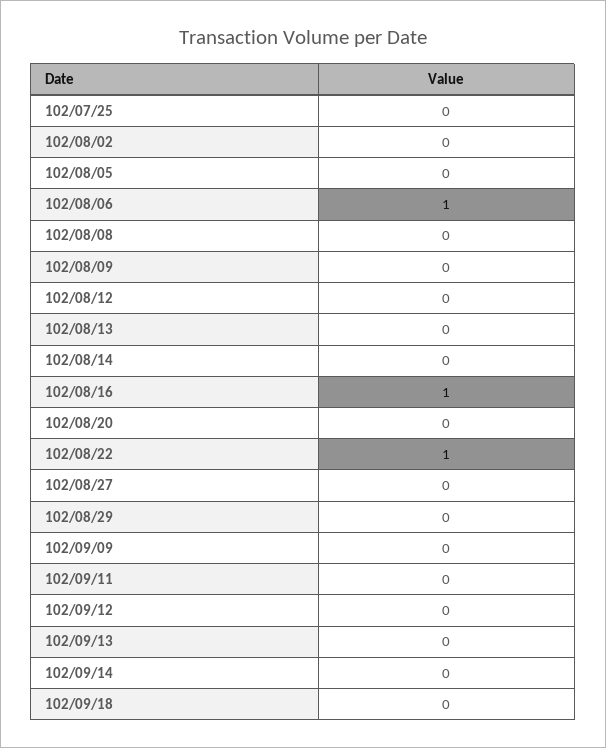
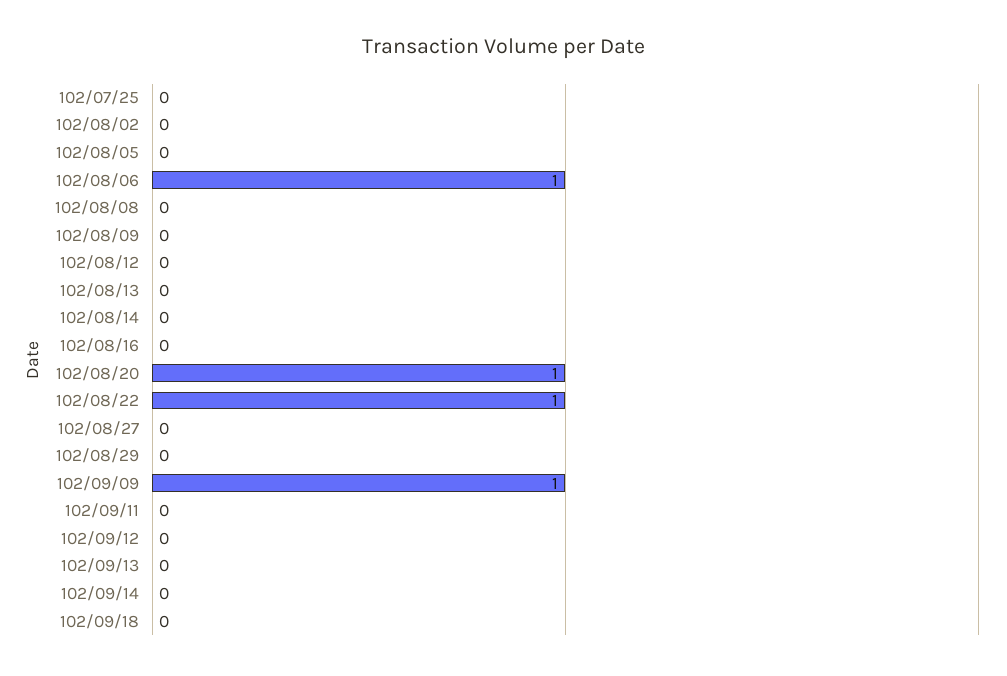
102/08/16: 1 -> 0
102/08/20: 0 -> 1
102/09/09: 0 -> 1

